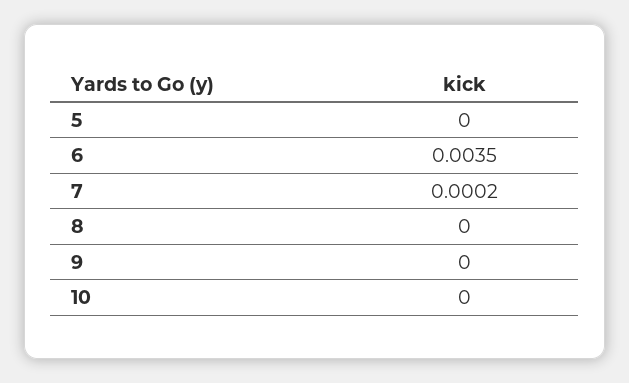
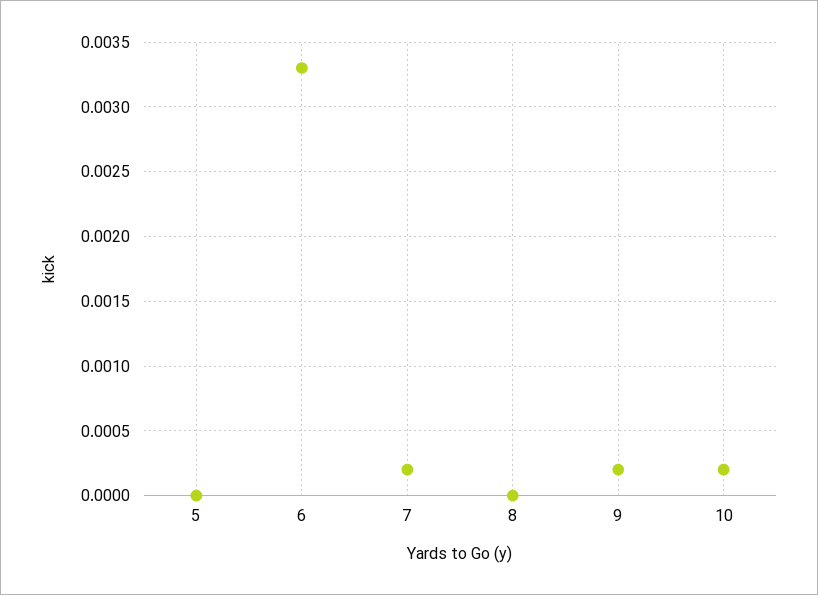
6: 0.0035 -> 0.0033
9: 0 -> 0.0002
10: 0 -> 0.0002

